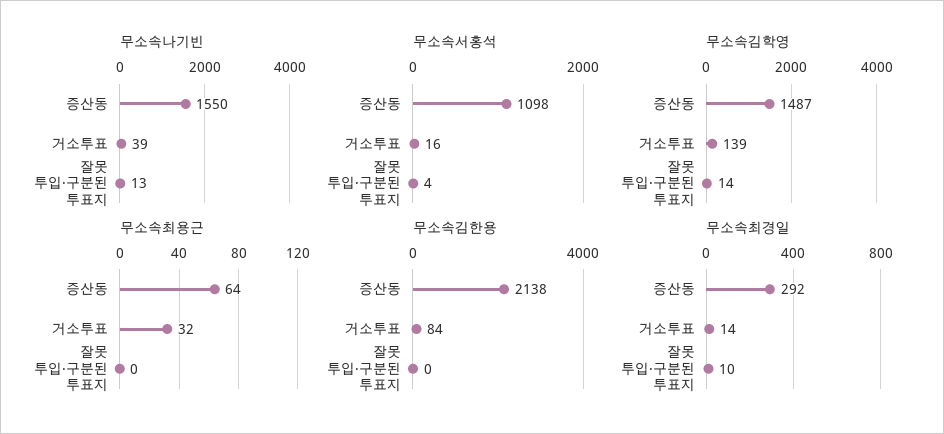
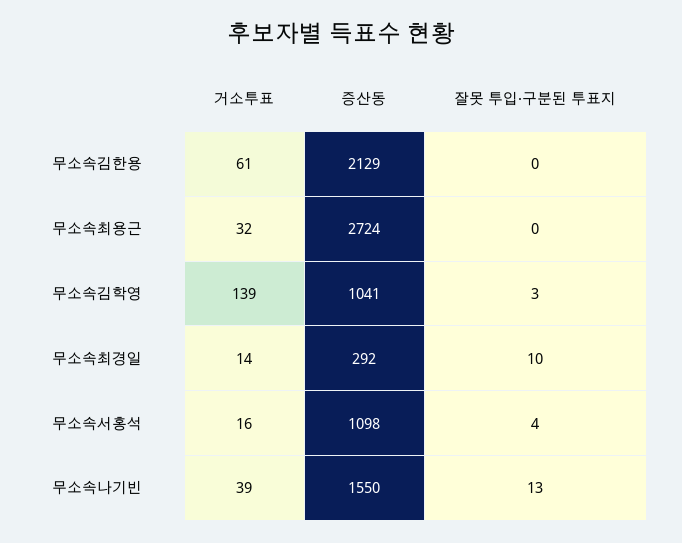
무소속김학영, 증산동: 1487 -> 1041
무소속김학영, 잘못 투입·구분된 투표지: 14 -> 3
무소속최용근, 증산동: 64 -> 2724
무소속김한용, 증산동: 2138 -> 2129
무소속김한용, 거소투표: 84 -> 61

